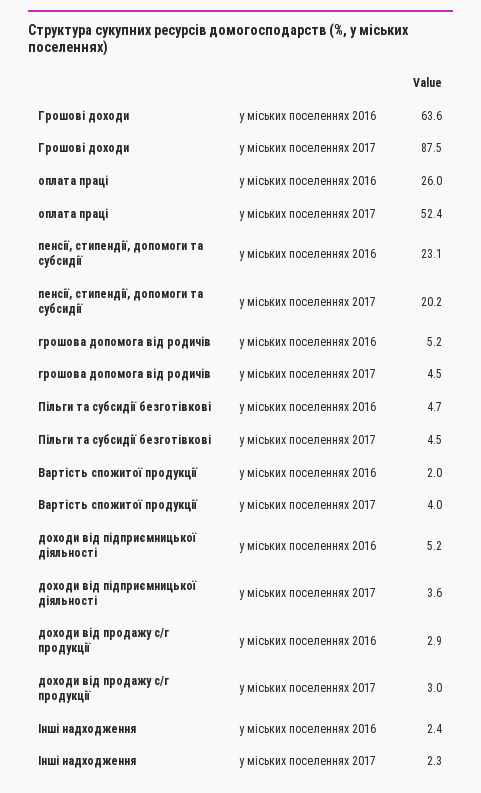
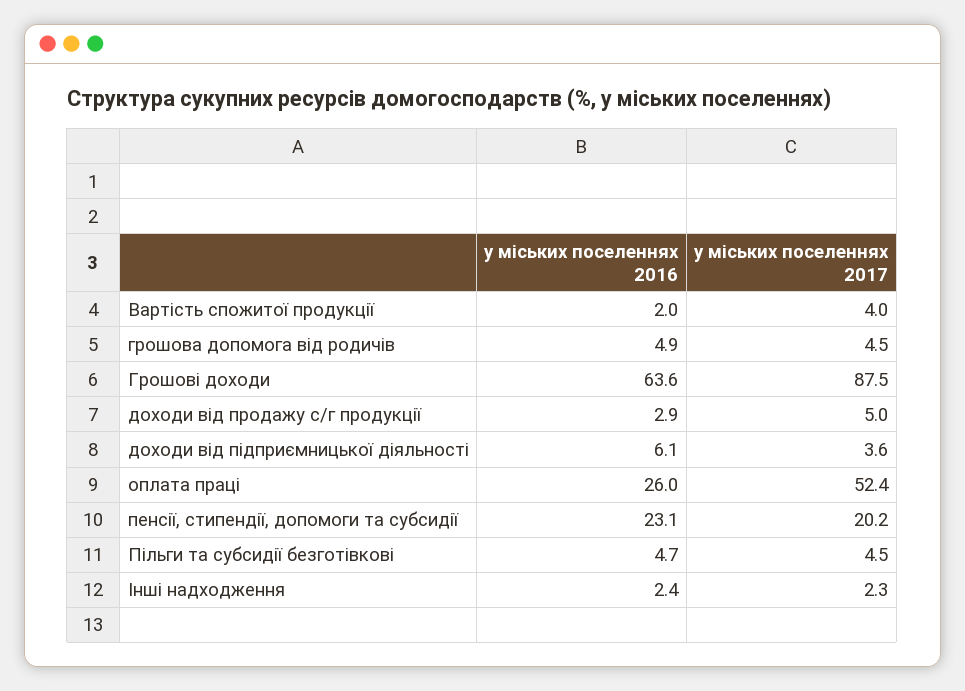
грошова допомога від родичів, у міських поселеннях 2016: 5.2 -> 4.9
доходи від підприємницької діяльності, у міських поселеннях 2016: 5.2 -> 6.1
доходи від продажу с/г продукції, у міських поселеннях 2017: 3 -> 5

